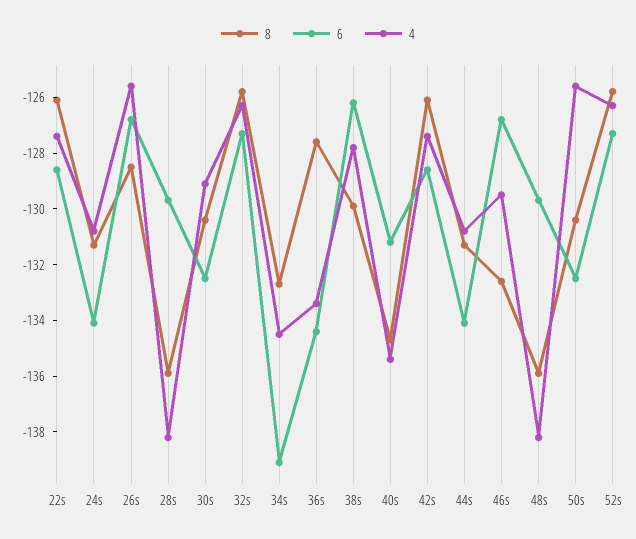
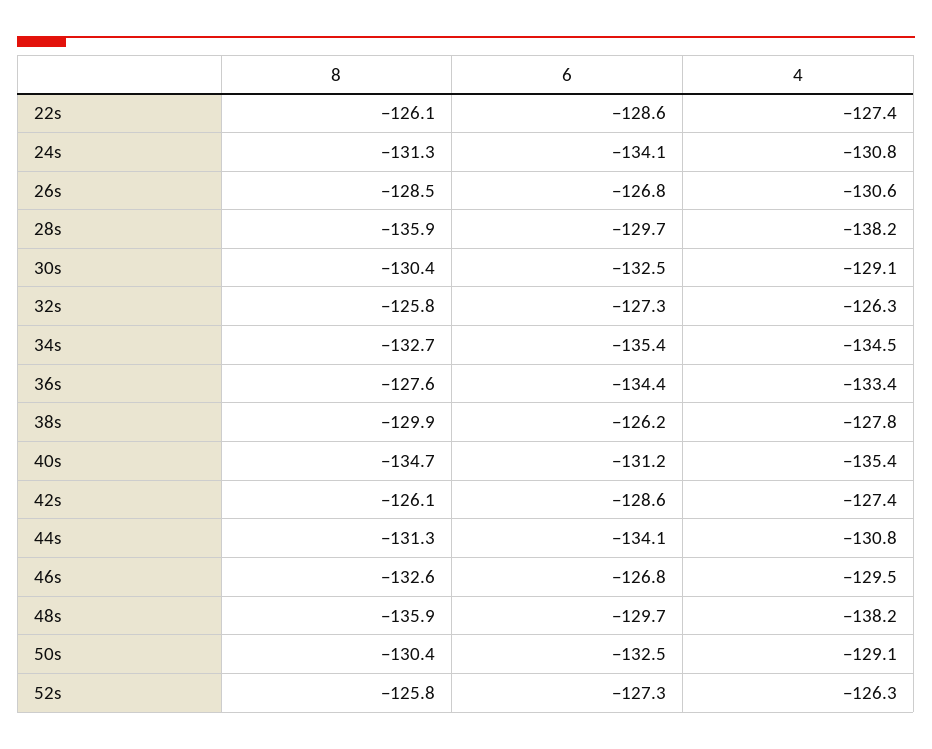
4, 26s: -125.5 -> -130.6
6, 34s: -139 -> -135.4
4, 50s: -125.5 -> -129.1

